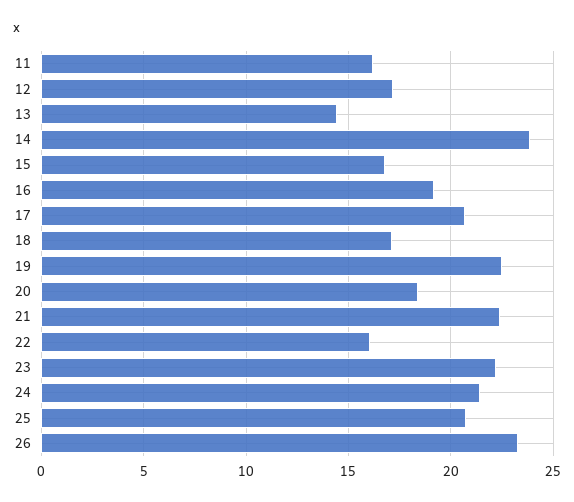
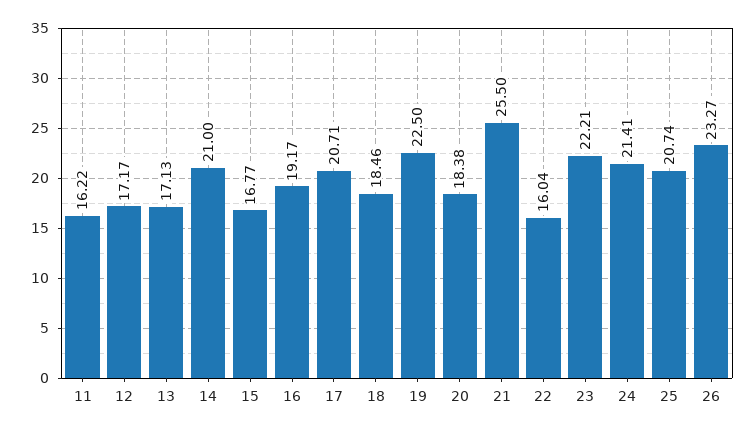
13: 14.5 -> 17.13
14: 24 -> 21
18: 17 -> 18.46
21: 22.5 -> 25.5

